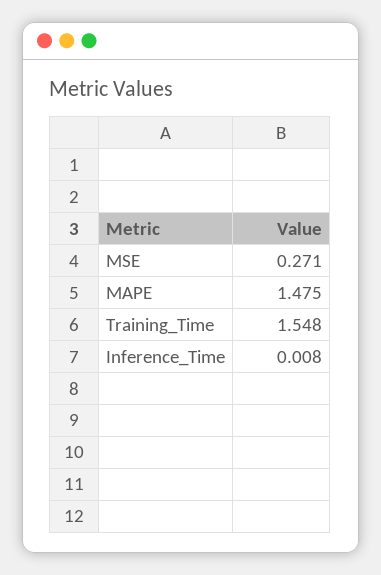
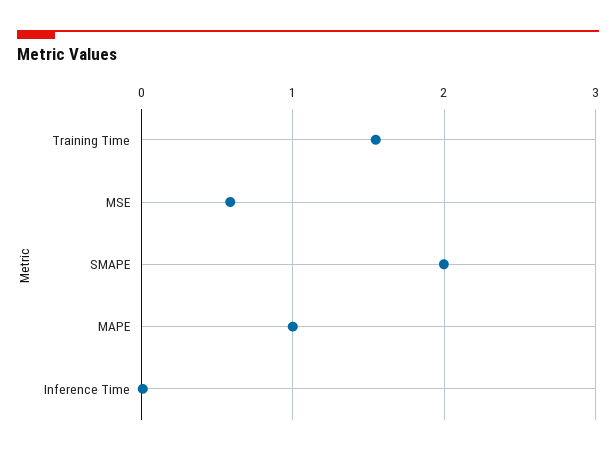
MSE: 0.271 -> 0.6
MAPE: 1.475 -> 1
SMAPE: none -> 2

